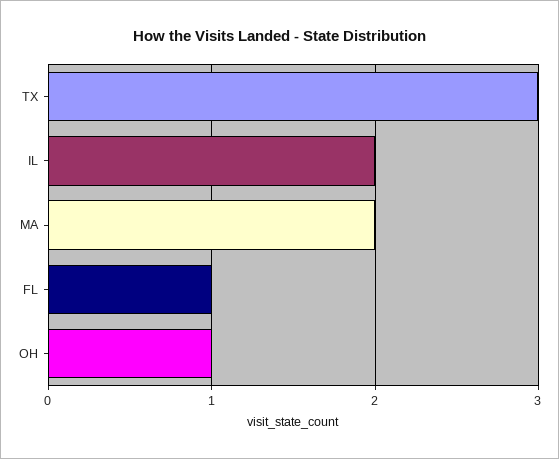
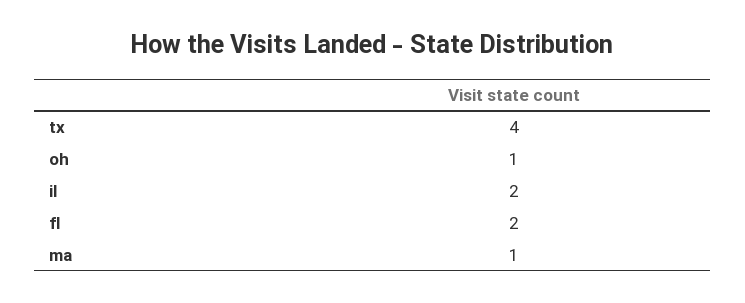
TX: 3 -> 4
MA: 2 -> 1
FL: 1 -> 2

